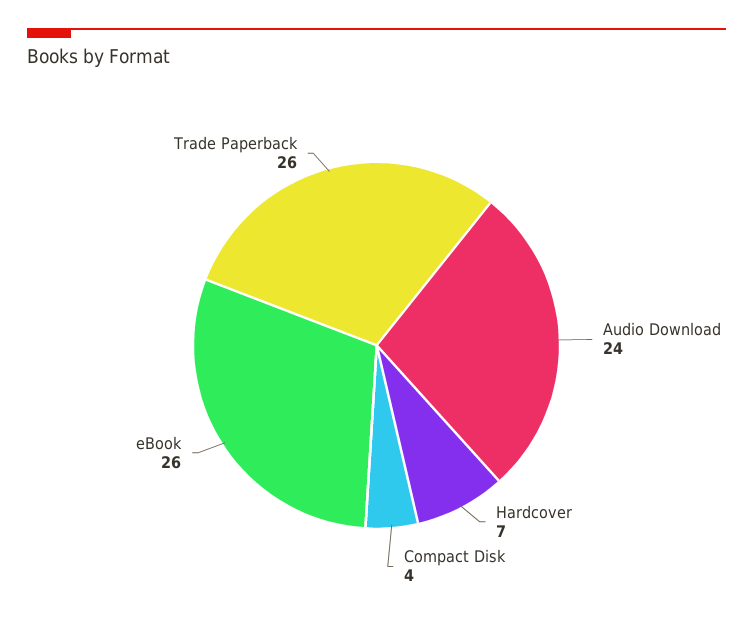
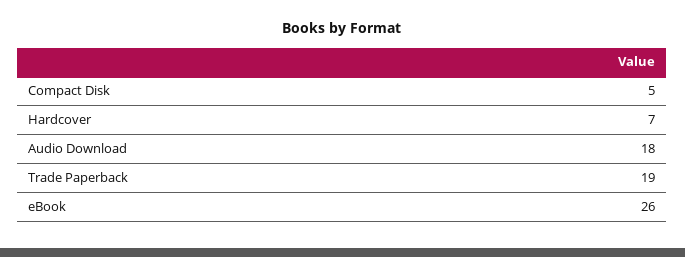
Audio Download: 24 -> 18
Compact Disk: 4 -> 5
Trade Paperback: 26 -> 19

